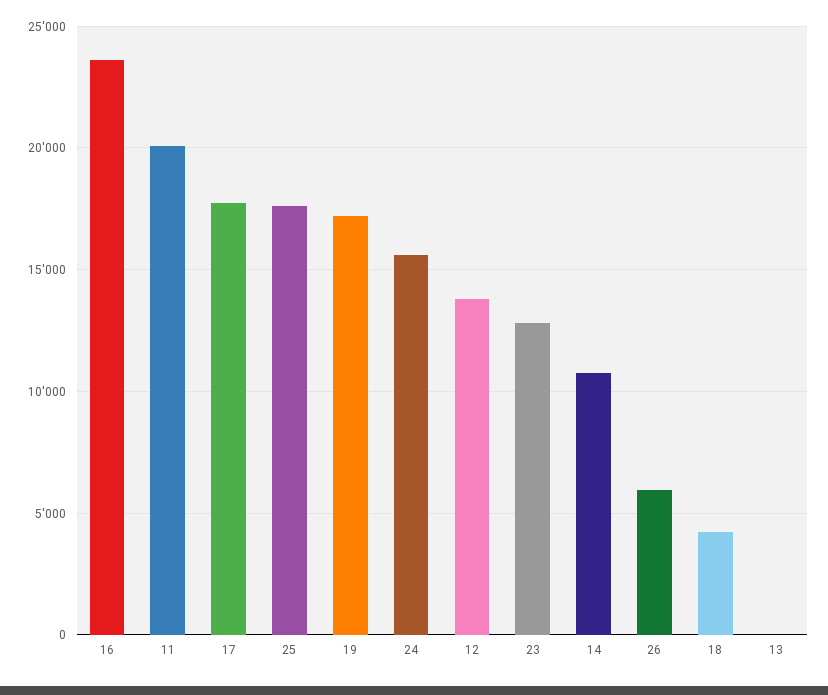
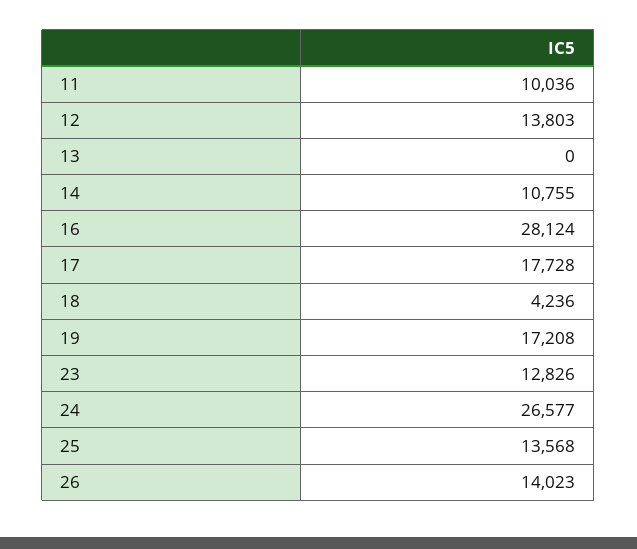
16: 23500 -> 28124
11: 20000 -> 10036
25: 17500 -> 13568
24: 15500 -> 26577
26: 6000 -> 14023

